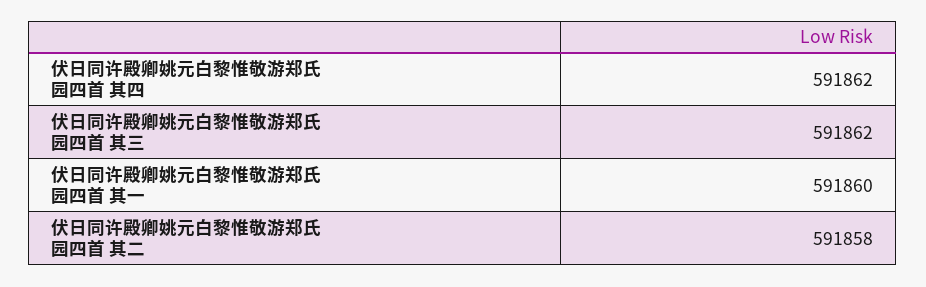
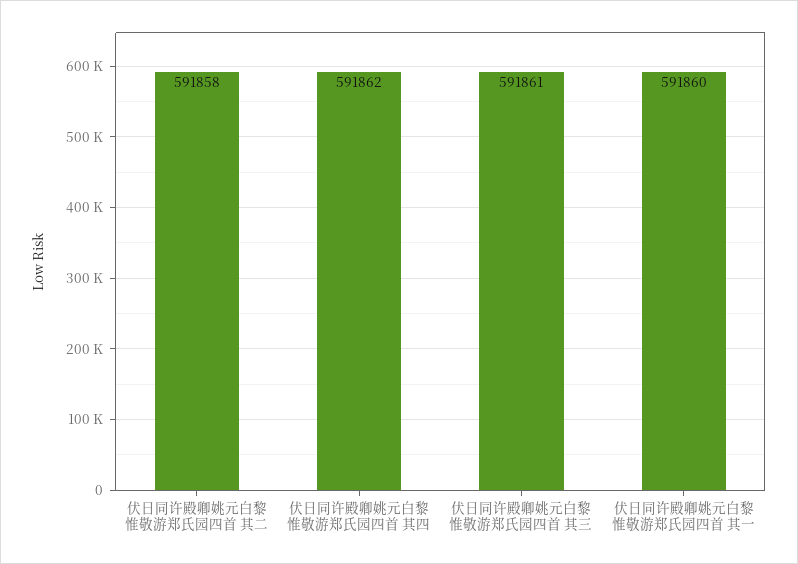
伏日同许殿卿姚元白黎惟敬游郑氏园四首 其三: 591862 -> 591861

